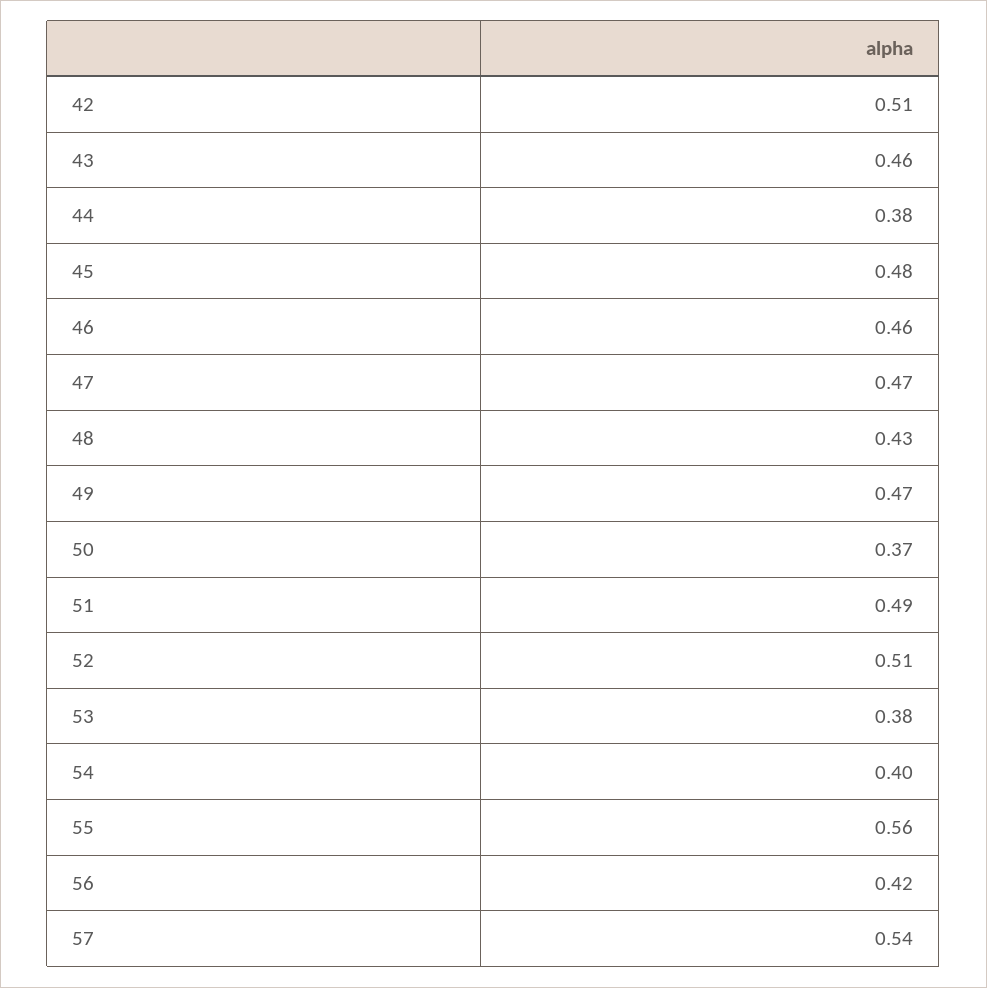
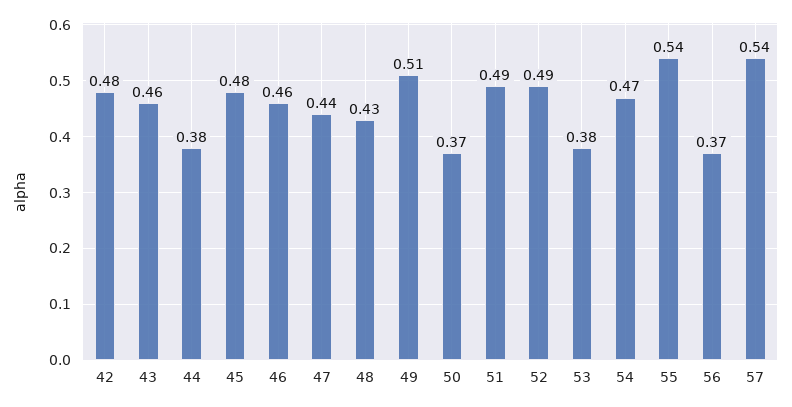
42: 0.51 -> 0.48
47: 0.47 -> 0.44
49: 0.47 -> 0.51
52: 0.51 -> 0.49
54: 0.4 -> 0.47
55: 0.56 -> 0.54
56: 0.42 -> 0.37

